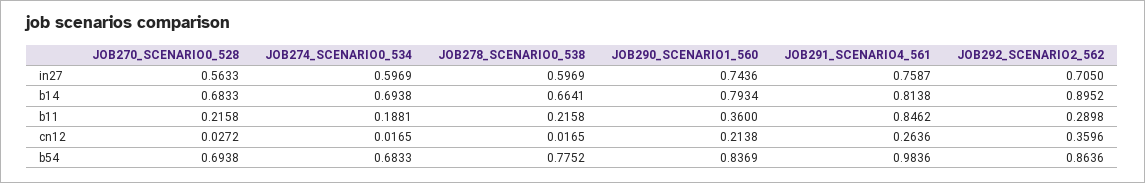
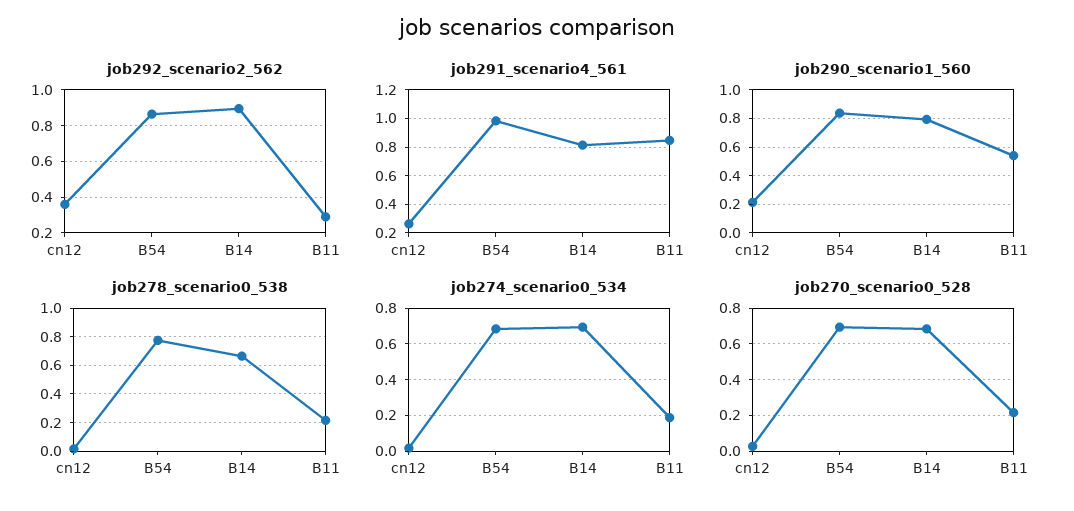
JOB270_SCENARIO0_528, in27: 0.5633 -> none
JOB274_SCENARIO0_534, in27: 0.5969 -> none
JOB278_SCENARIO0_538, in27: 0.5969 -> none
JOB290_SCENARIO1_560, in27: 0.7436 -> none
JOB291_SCENARIO4_561, in27: 0.7587 -> none
JOB292_SCENARIO2_562, in27: 0.705 -> none
JOB290_SCENARIO1_560, b11: 0.36 -> 0.55

